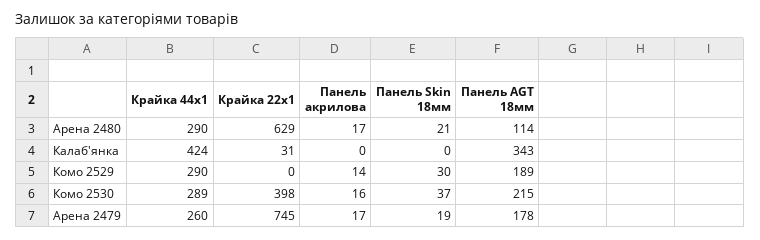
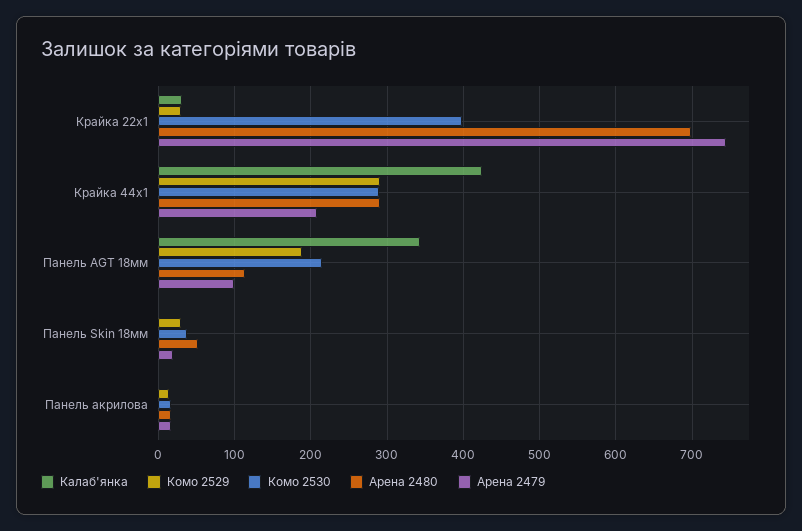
Арена 2480, Крайка 22x1: 629 -> 700
Арена 2480, Панель Skin 18мм: 21 -> 50
Комо 2529, Крайка 22x1: 0 -> 30
Арена 2479, Крайка 44x1: 260 -> 210
Арена 2479, Панель AGT 18мм: 178 -> 100

